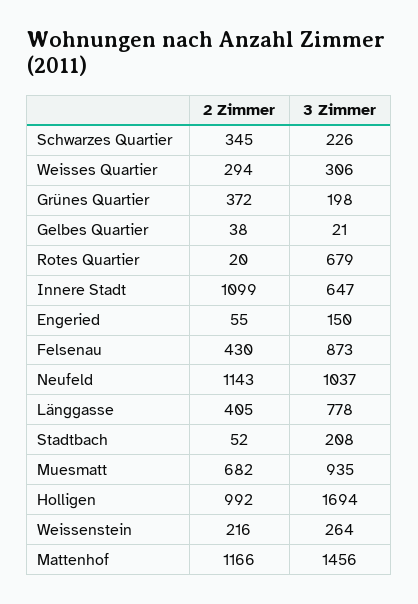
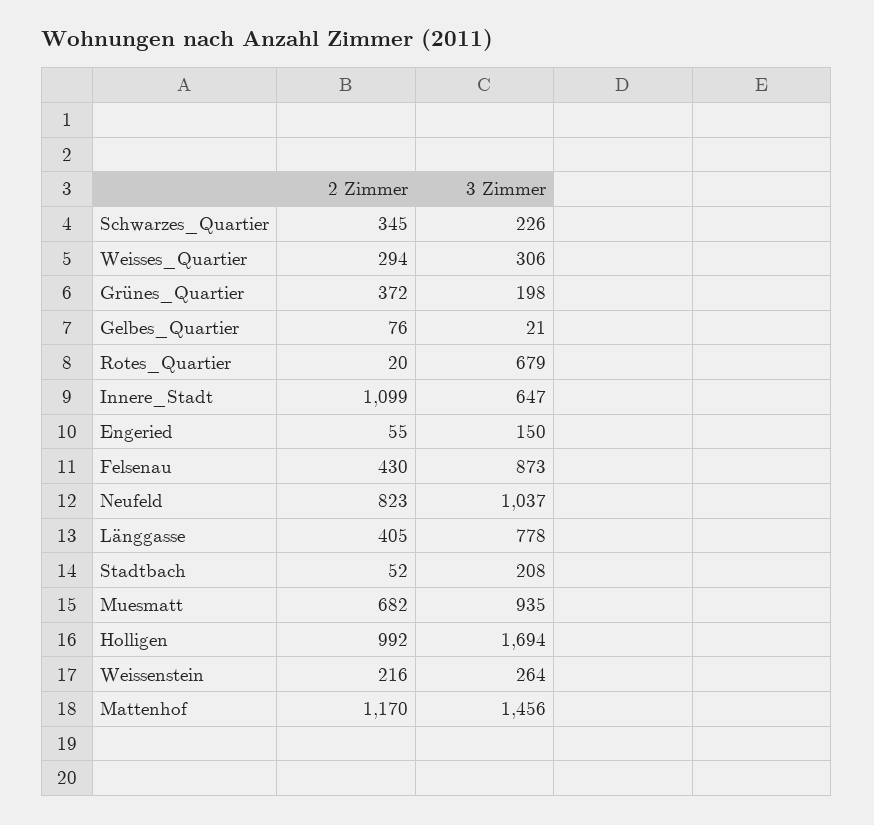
2 Zimmer, Gelbes Quartier: 38 -> 76
2 Zimmer, Neufeld: 1143 -> 823
2 Zimmer, Mattenhof: 1166 -> 1170

